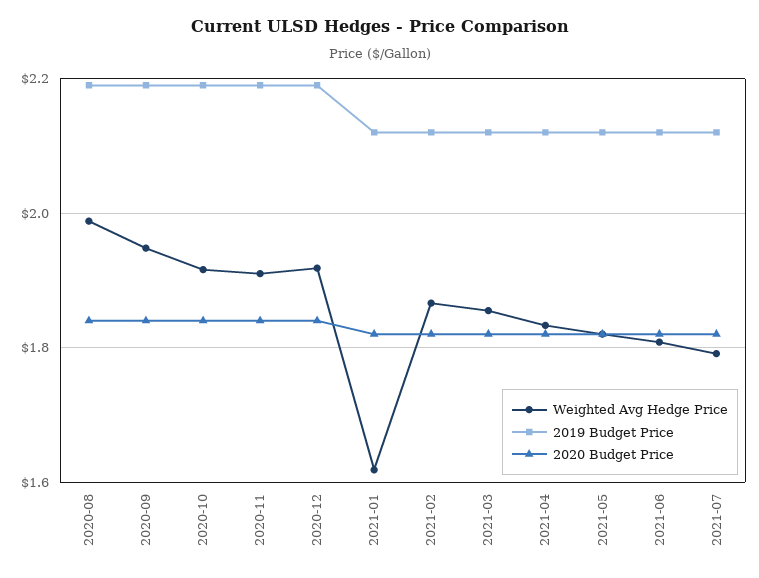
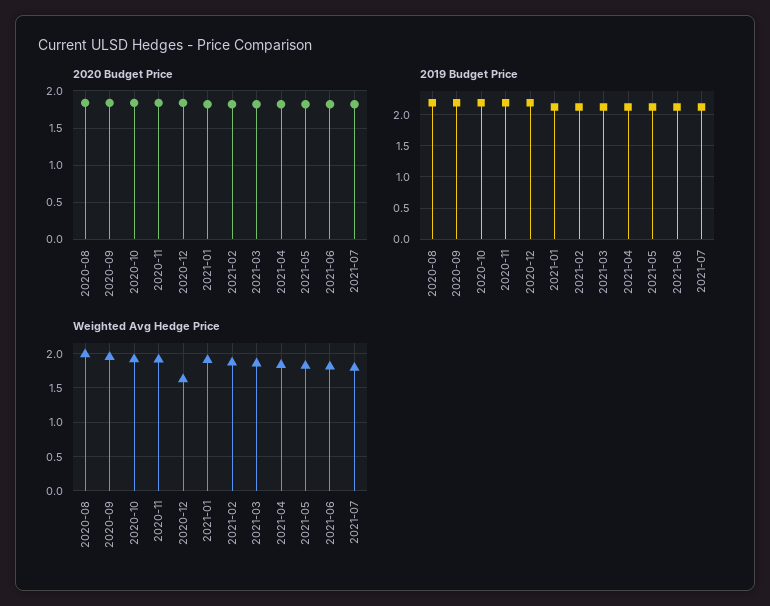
Weighted Avg Hedge Price, 2020-12: 1.92 -> 1.6
Weighted Avg Hedge Price, 2021-01: 1.62 -> 1.9

